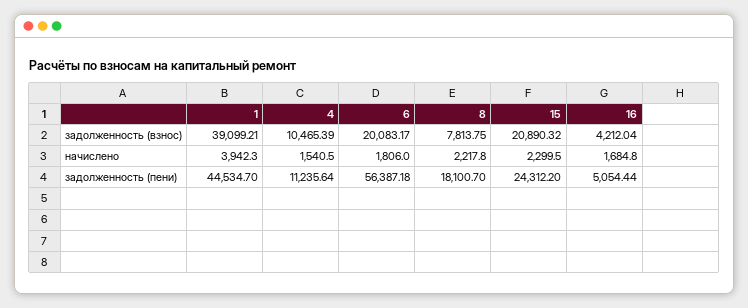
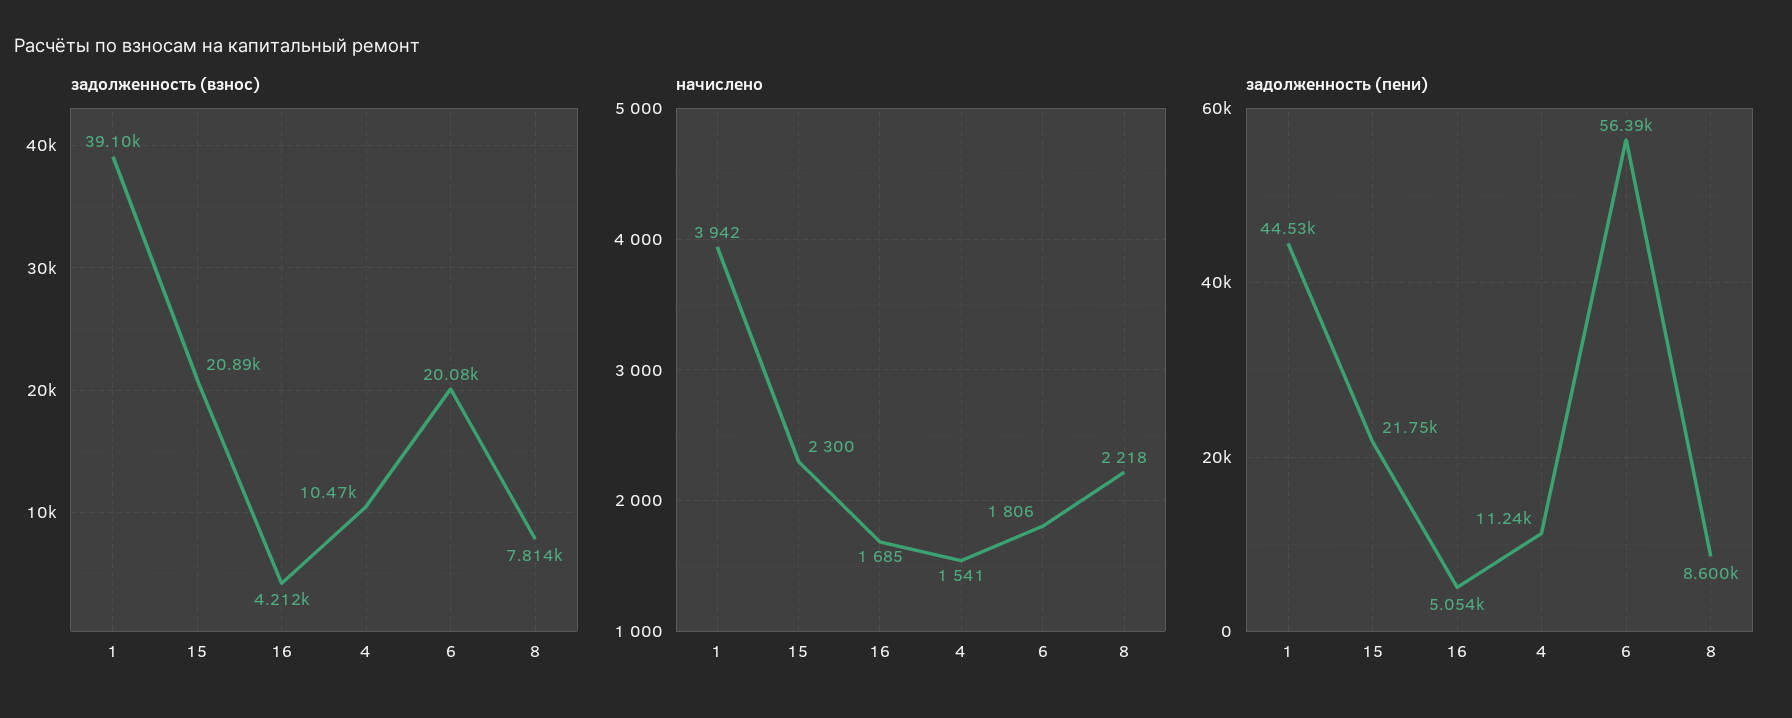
задолженность (пени), 8: 18100.7 -> 8600
задолженность (пени), 15: 24312.2 -> 21750

